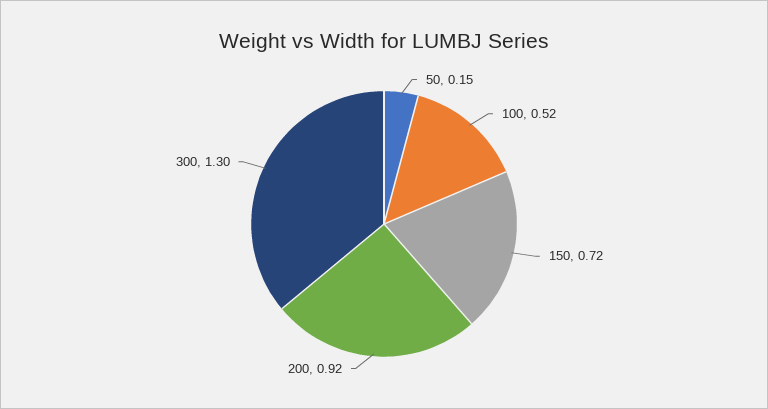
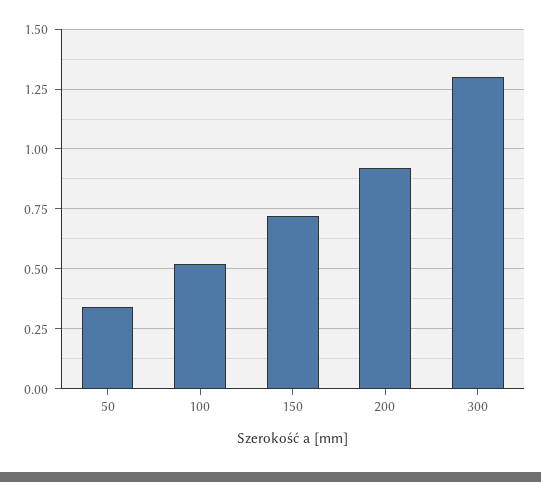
50: 0.15 -> 0.35

